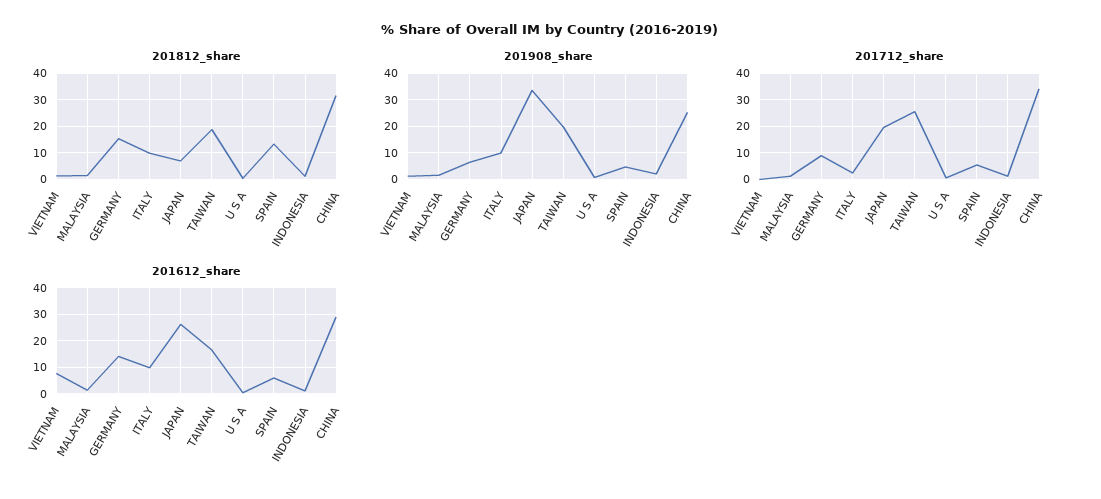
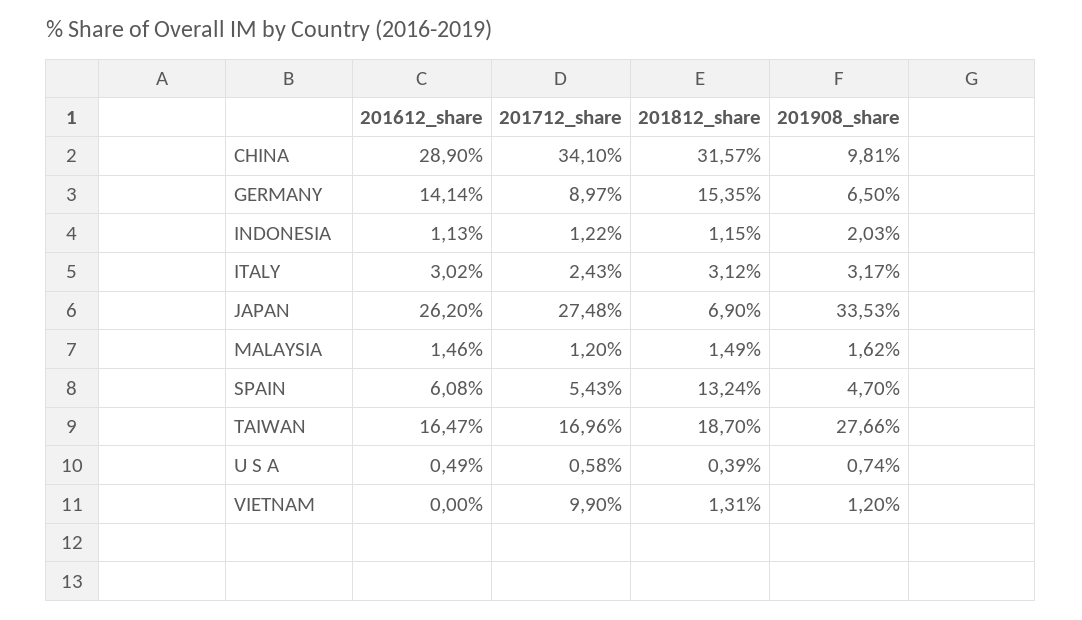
201812_share, ITALY: 10 -> 3.12
201908_share, ITALY: 10 -> 3.17
201908_share, TAIWAN: 20 -> 27.66
201908_share, CHINA: 25 -> 9.81
201712_share, VIETNAM: 0 -> 9.9
201712_share, JAPAN: 20 -> 27.48
201712_share, TAIWAN: 25 -> 16.96
201612_share, VIETNAM: 7.5 -> 0
201612_share, ITALY: 10 -> 3.02

